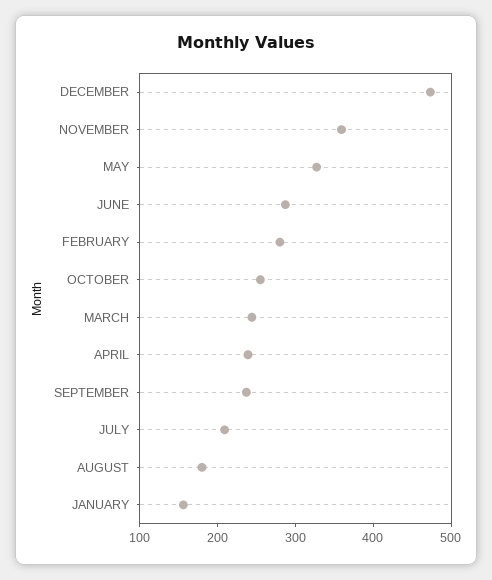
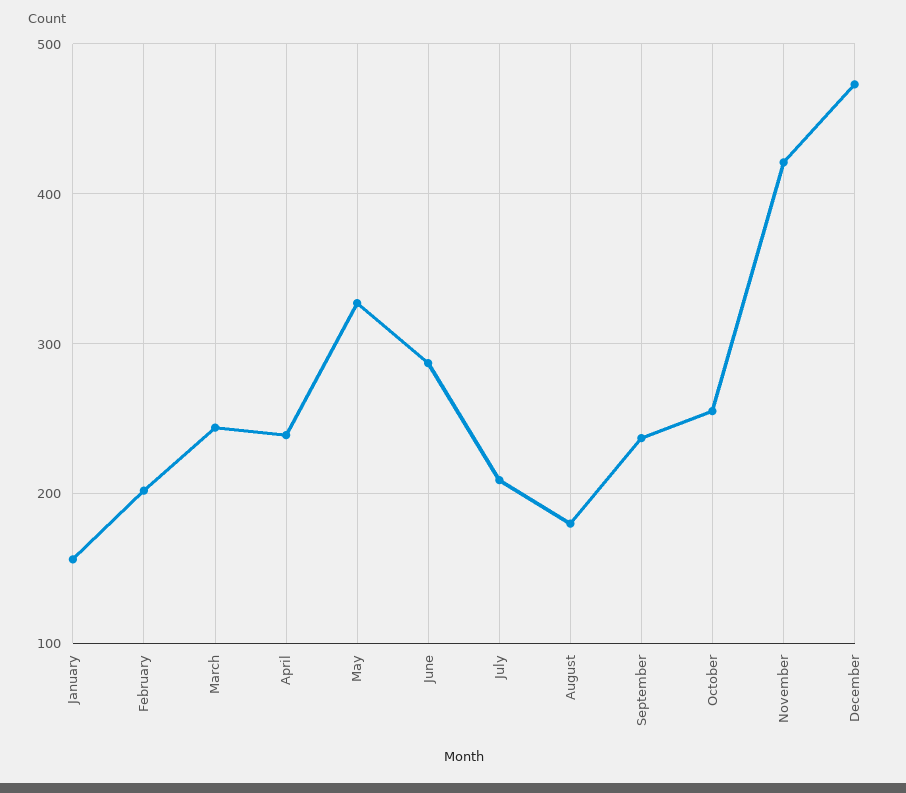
NOVEMBER: 360 -> 420
FEBRUARY: 280 -> 200

